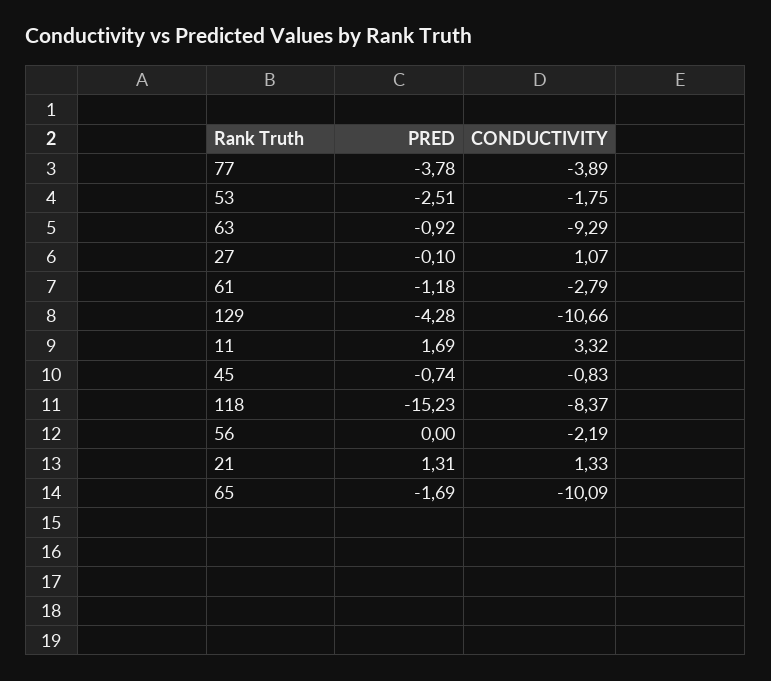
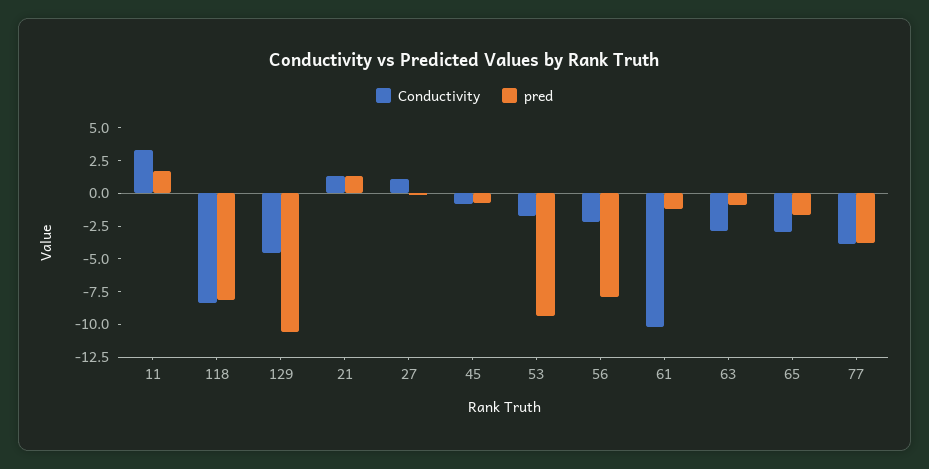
PRED, 53: -2.51 -> -10
CONDUCTIVITY, 63: -9.29 -> -2.5
CONDUCTIVITY, 61: -2.79 -> -10
PRED, 129: -4.28 -> -10
CONDUCTIVITY, 129: -10.66 -> -5
PRED, 118: -15.23 -> -7.5
PRED, 56: 0 -> -7.5
CONDUCTIVITY, 65: -10.09 -> -2.5

